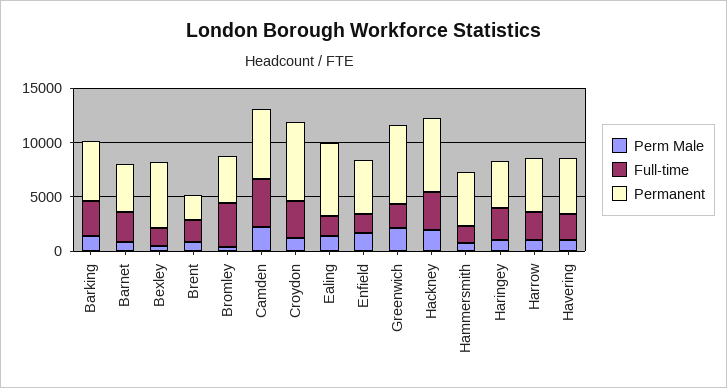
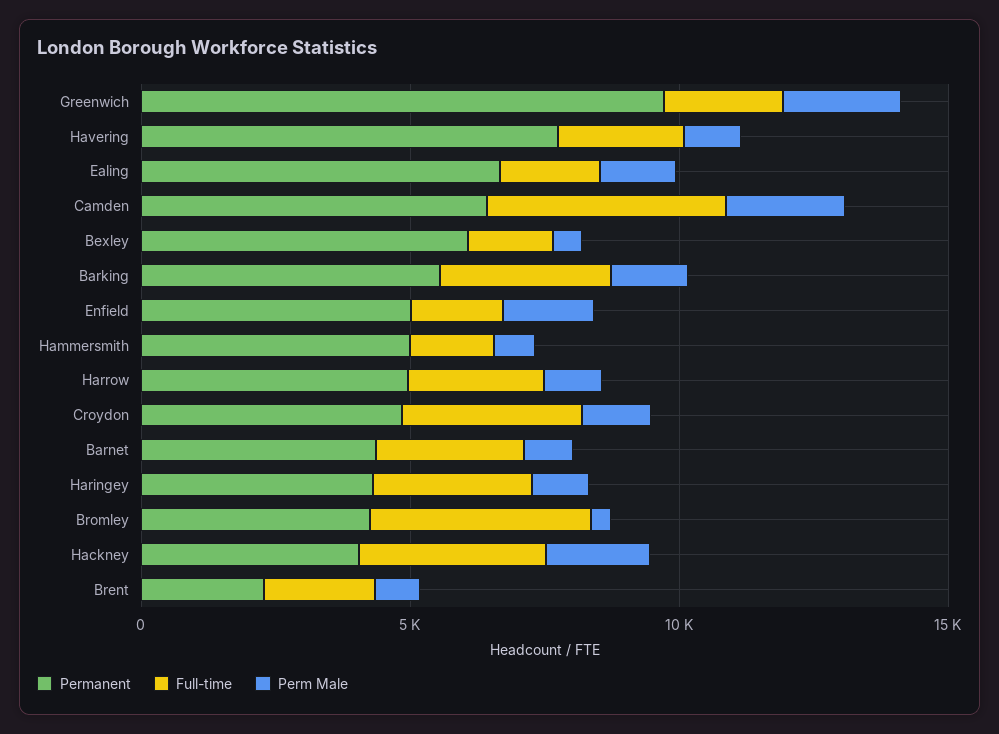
Permanent, Croydon: 7000 -> 5000
Permanent, Greenwich: 7000 -> 10000
Permanent, Hackney: 7000 -> 4000
Permanent, Havering: 5000 -> 8000

